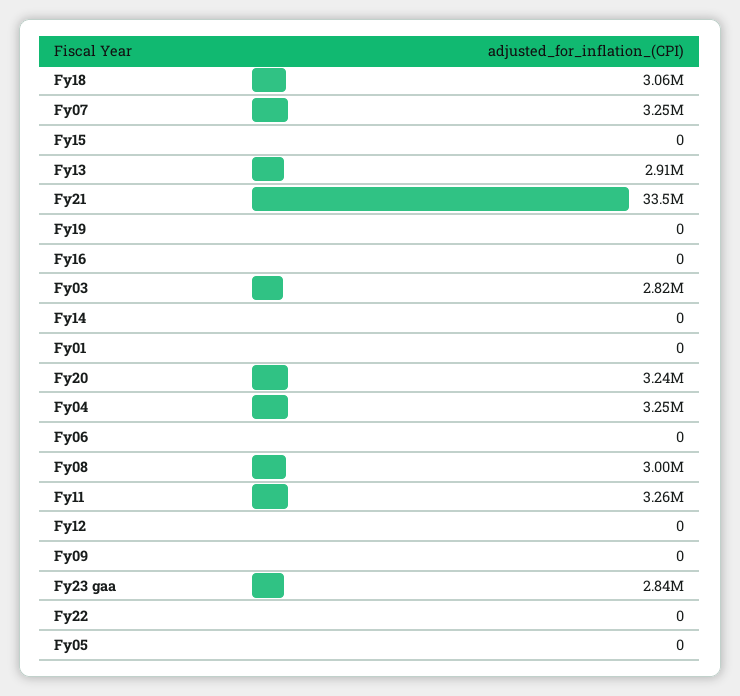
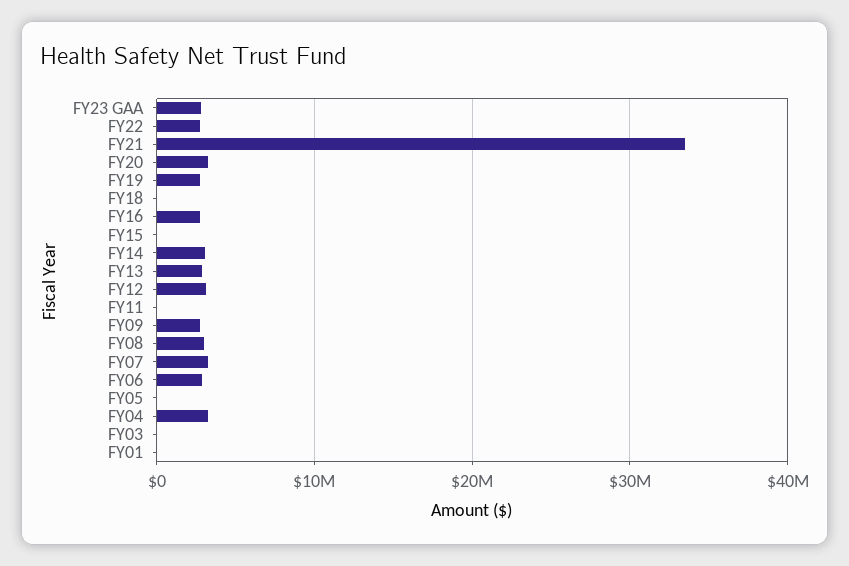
Fy18: 3060000 -> 0
Fy19: 0 -> 3000000
Fy16: 0 -> 3000000
Fy03: 2820000 -> 0
Fy14: 0 -> 3000000
Fy06: 0 -> 3000000
Fy11: 3260000 -> 0
Fy12: 0 -> 3000000
Fy09: 0 -> 3000000
Fy22: 0 -> 3000000

